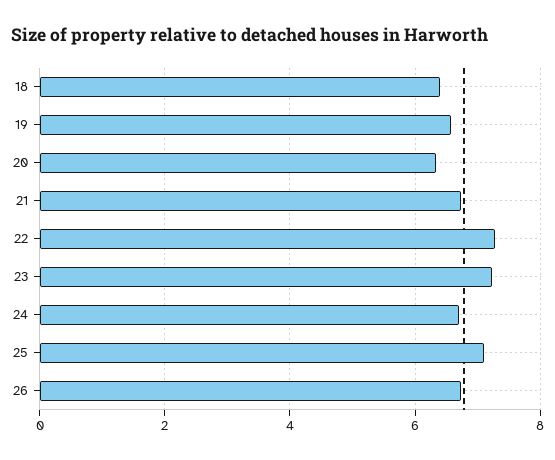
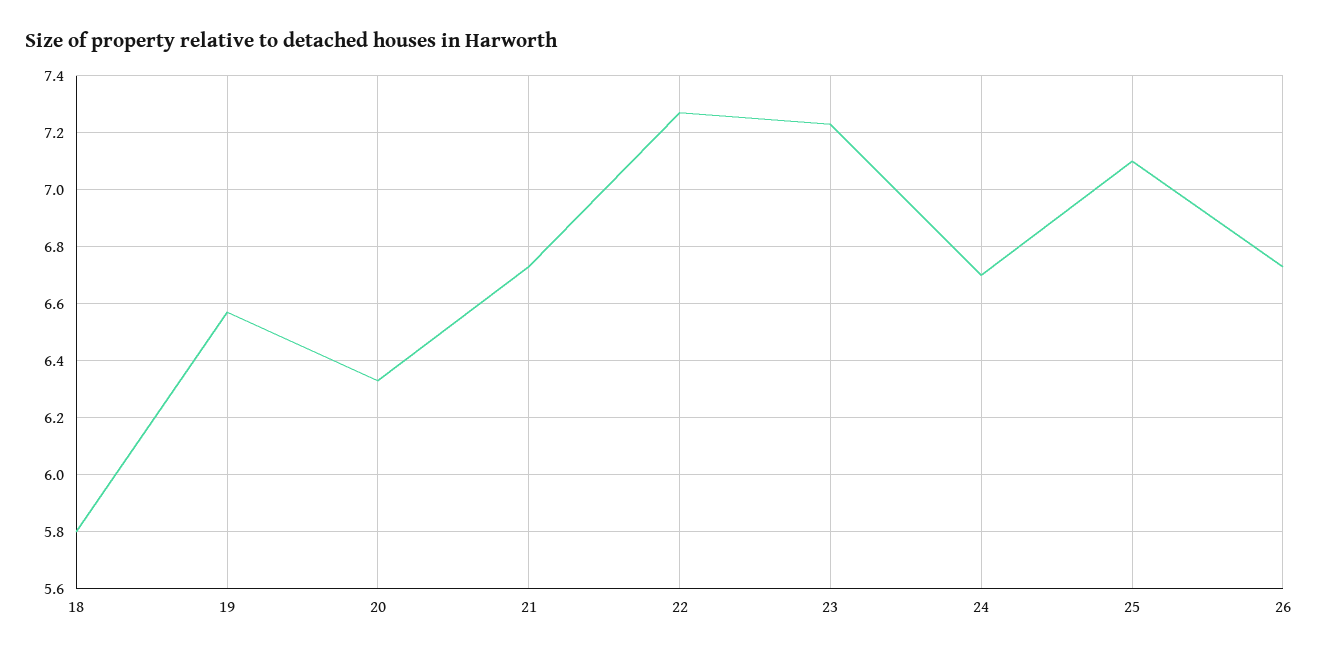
18: 6.4 -> 5.8

